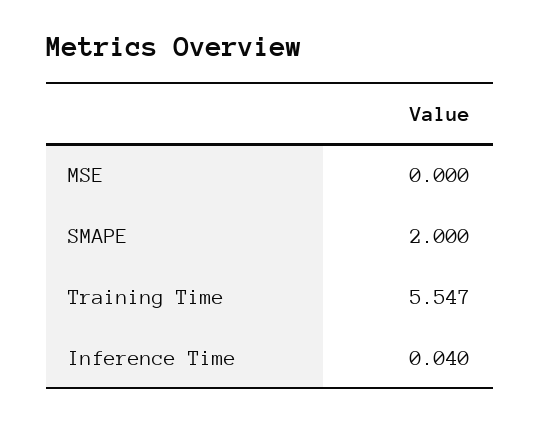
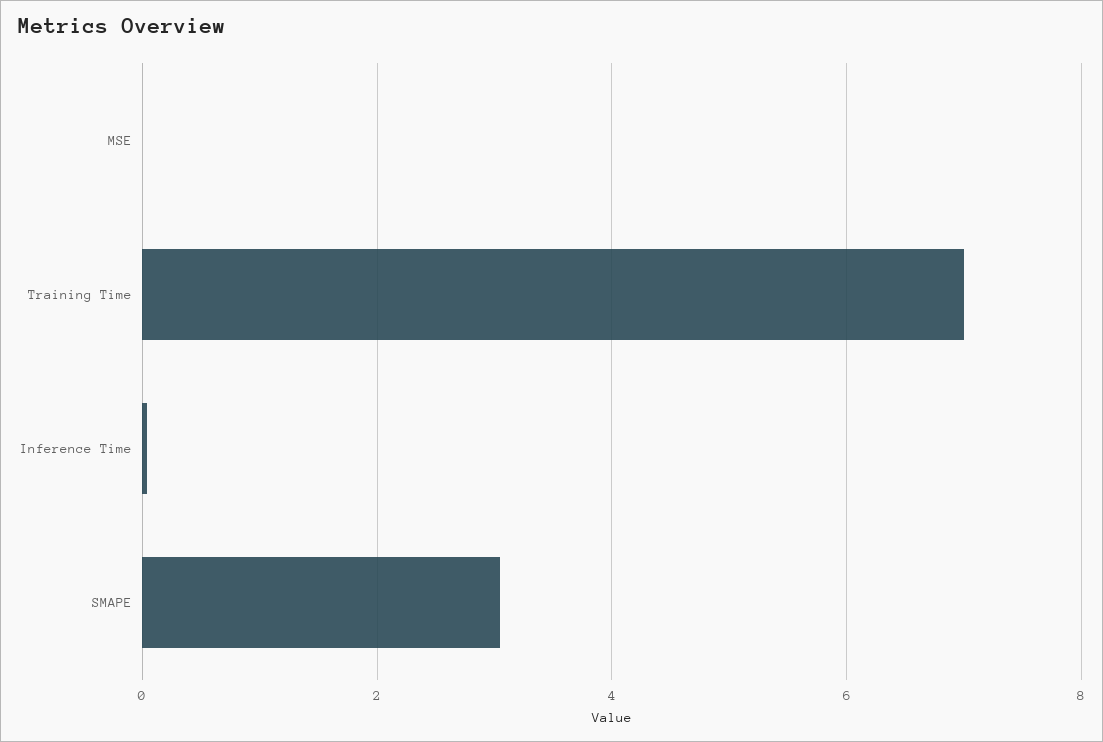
SMAPE: 2 -> 3
Training Time: 5.547 -> 7

